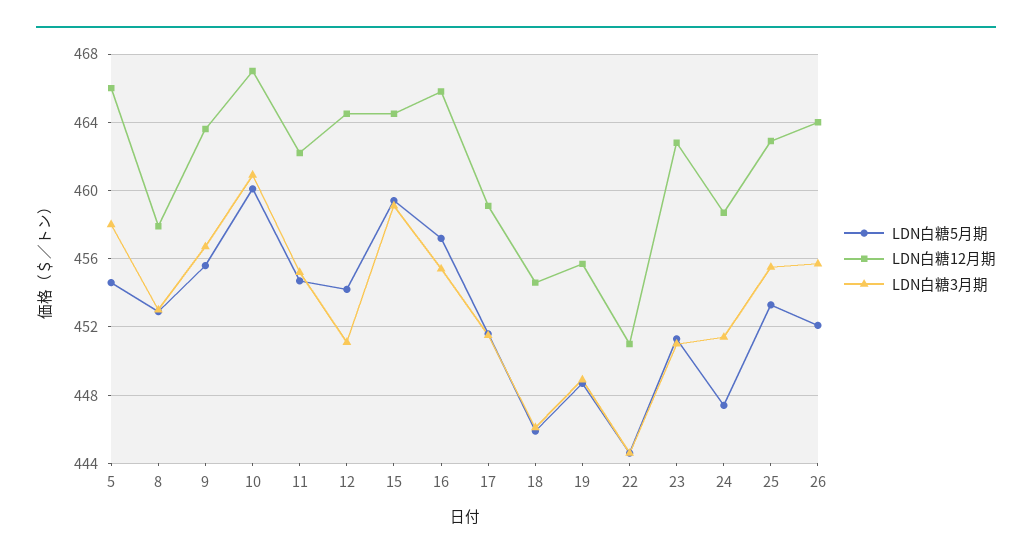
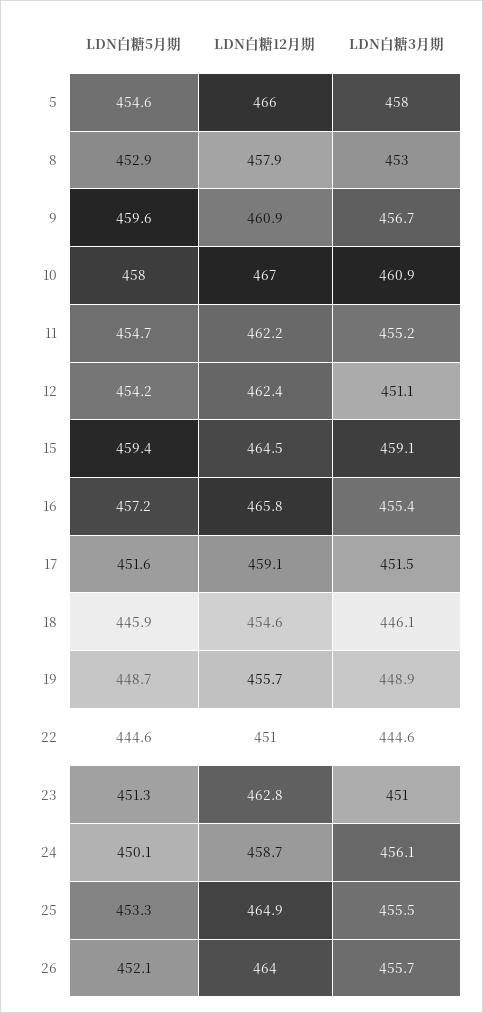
LDN白糖5月期, 9: 455.5 -> 459.6
LDN白糖12月期, 9: 463.5 -> 460.9
LDN白糖5月期, 10: 460 -> 458
LDN白糖12月期, 12: 464.5 -> 462.4
LDN白糖5月期, 24: 447.5 -> 450.1
LDN白糖3月期, 24: 451.5 -> 456.1
LDN白糖12月期, 25: 463 -> 464.9

